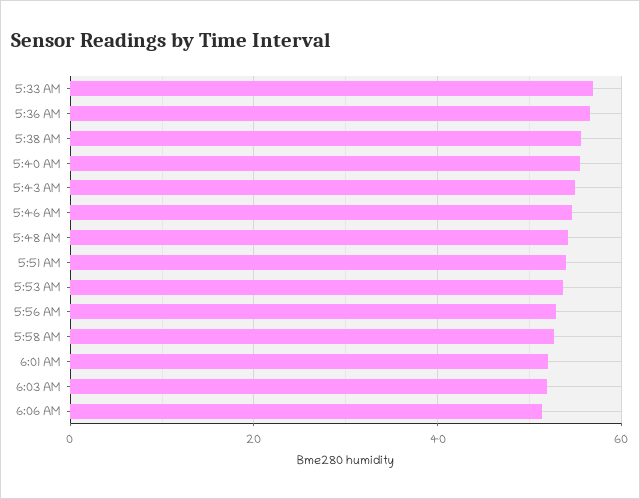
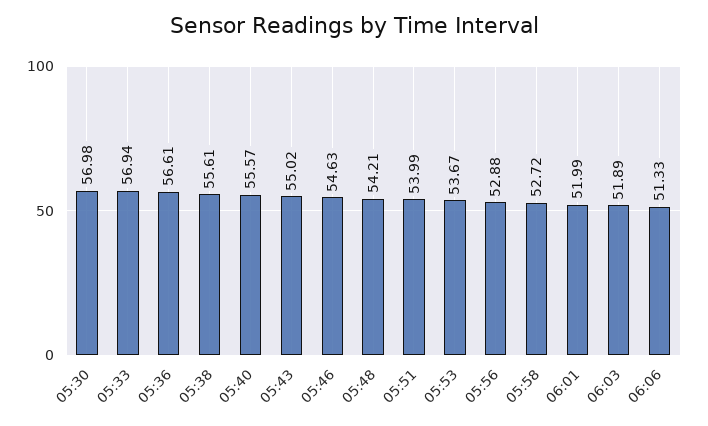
05:30: none -> 56.98

